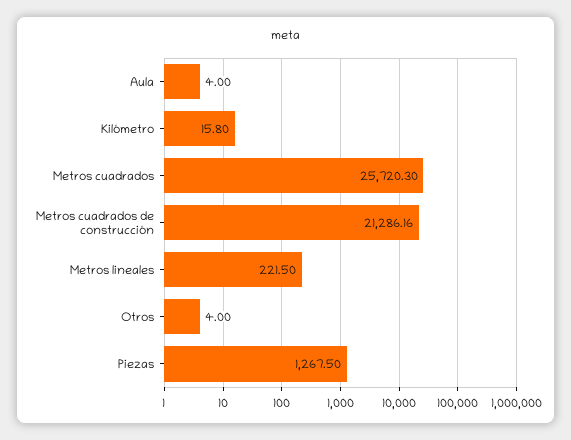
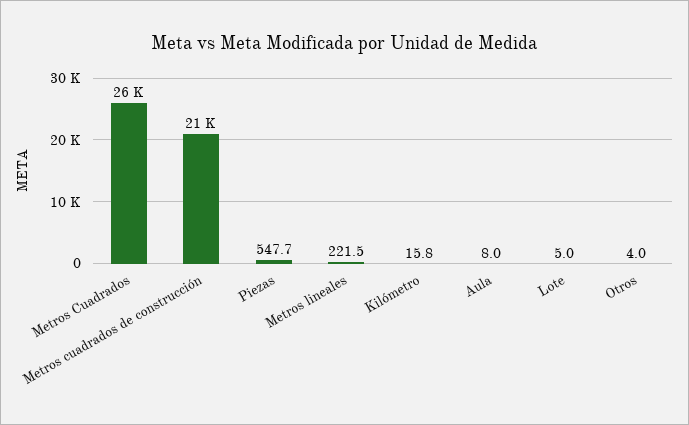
Aula: 4 -> 8
Piezas: 1267.5 -> 547.7
Lote: none -> 5

